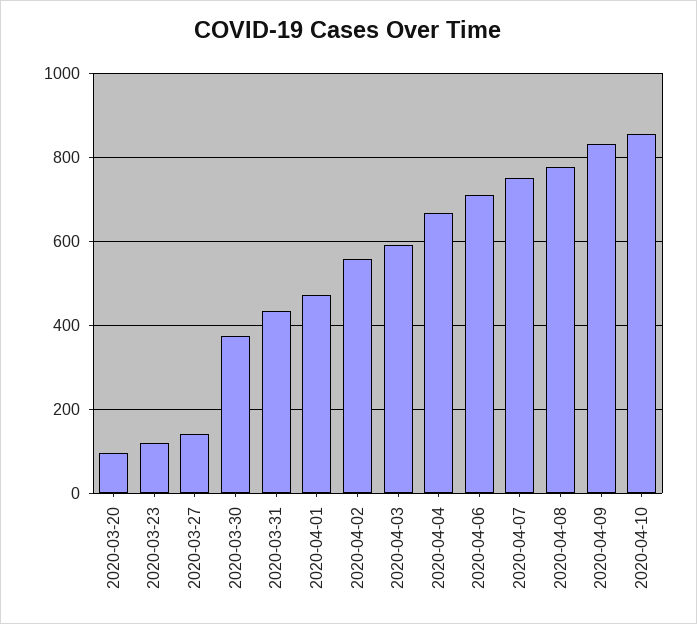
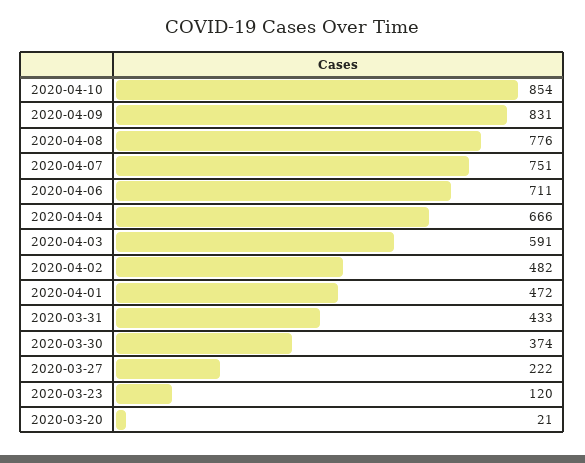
2020-03-20: 100 -> 21
2020-03-27: 140 -> 222
2020-04-02: 560 -> 482

